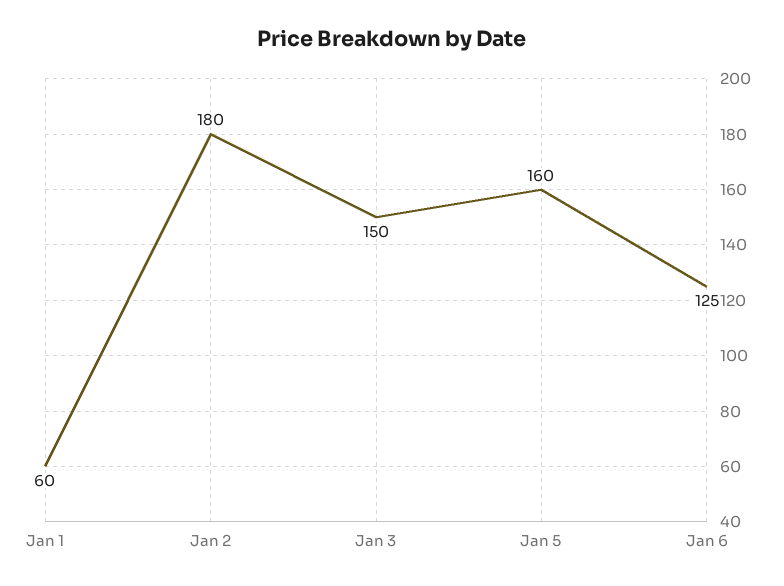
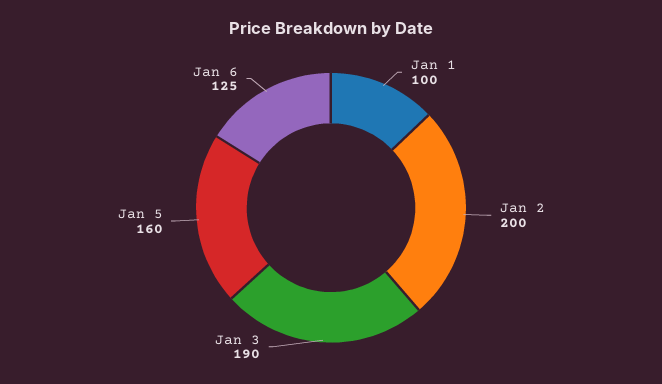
Jan 1: 60 -> 100
Jan 2: 180 -> 200
Jan 3: 150 -> 190

